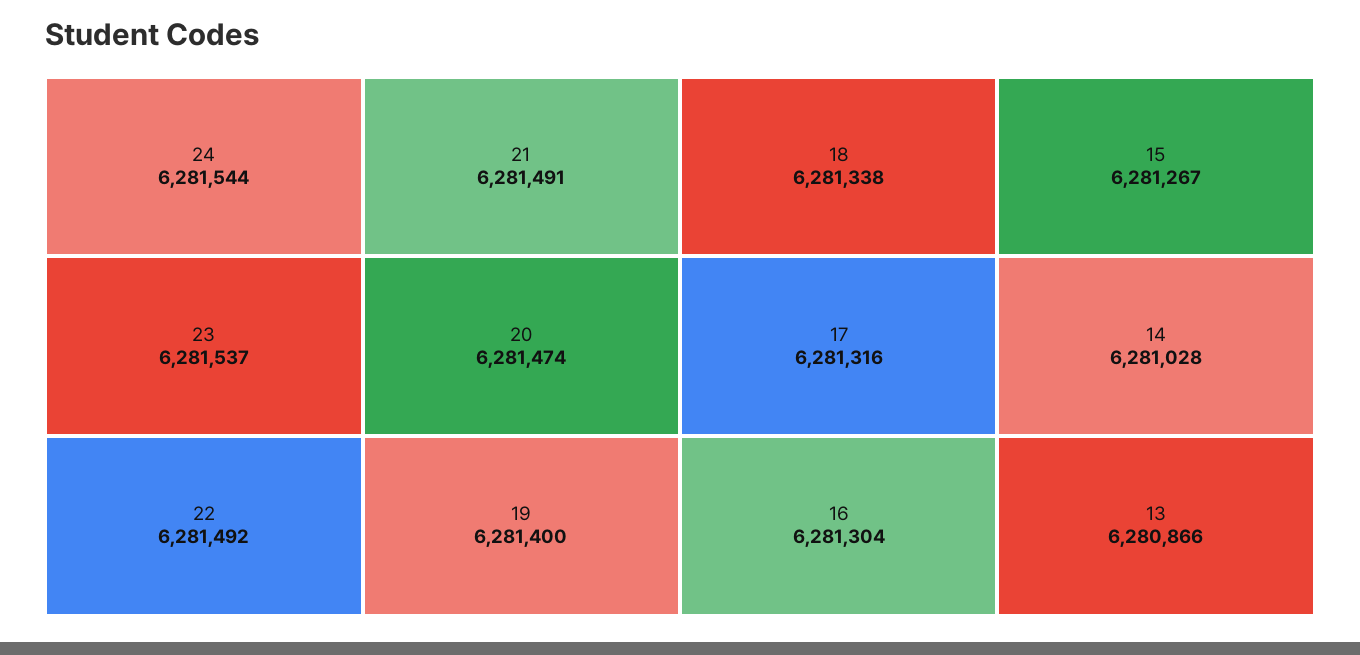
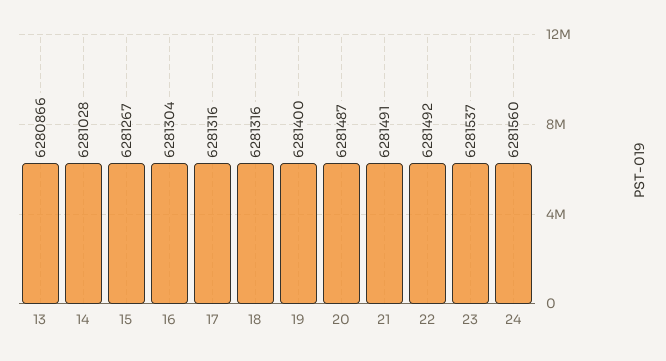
24: 6281544 -> 6281560
20: 6281474 -> 6281487
18: 6281338 -> 6281316

